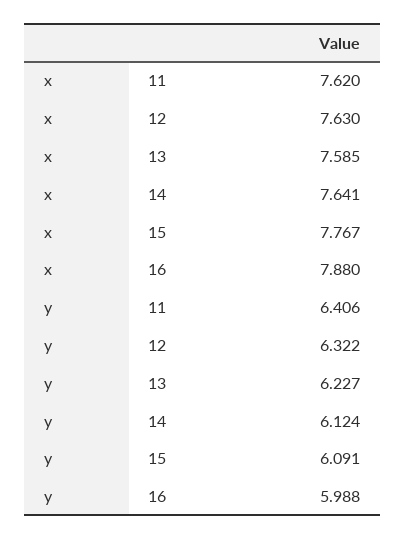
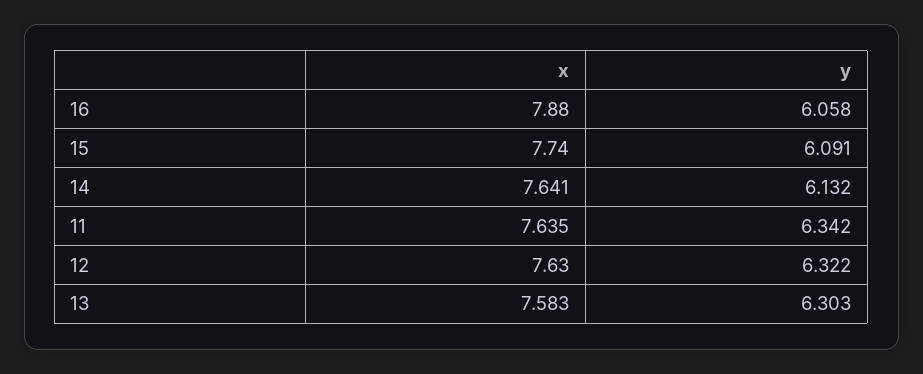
x, 11: 7.62 -> 7.635
x, 13: 7.585 -> 7.583
x, 15: 7.767 -> 7.74
y, 11: 6.406 -> 6.342
y, 13: 6.227 -> 6.303
y, 14: 6.124 -> 6.132
y, 16: 5.988 -> 6.058

